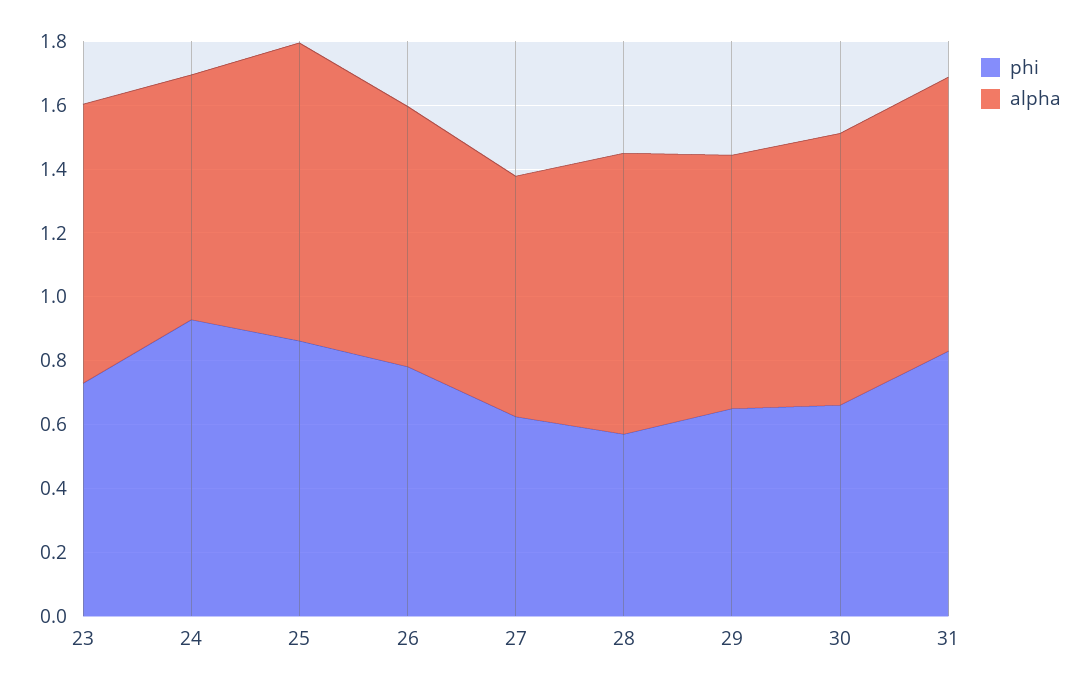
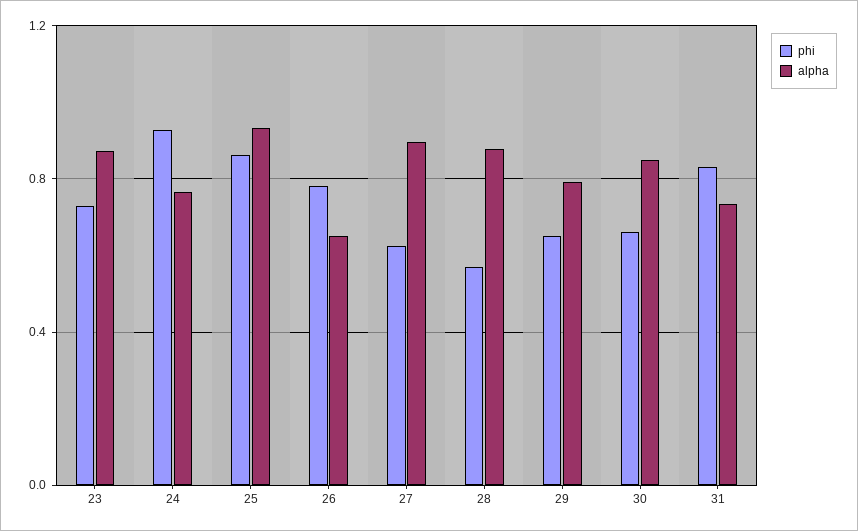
alpha, 26: 0.8 -> 0.65
alpha, 27: 0.75 -> 0.9
alpha, 31: 0.85 -> 0.75

